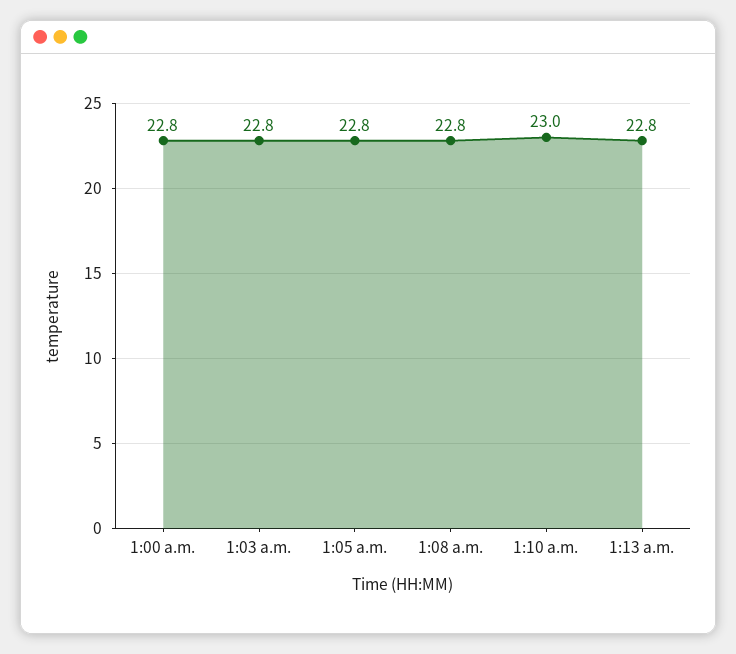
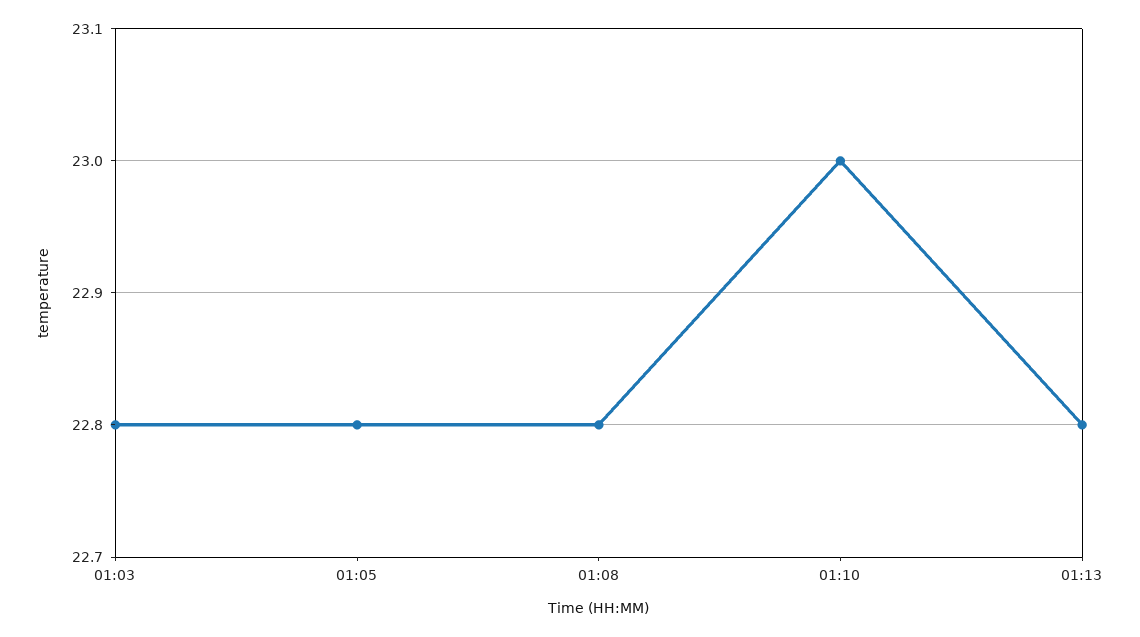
1:00 a.m.: 22.8 -> none

